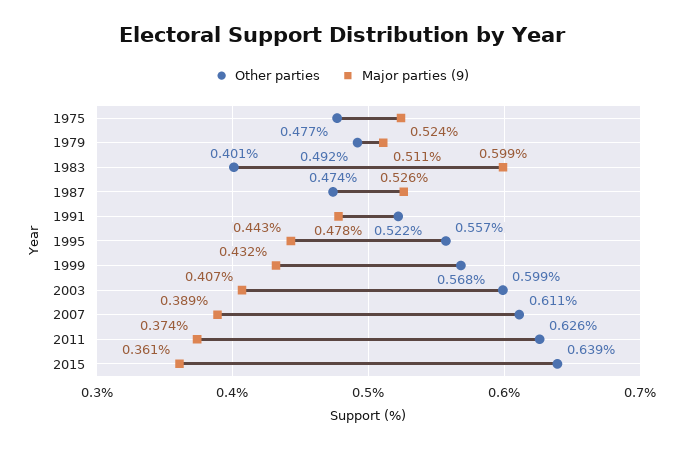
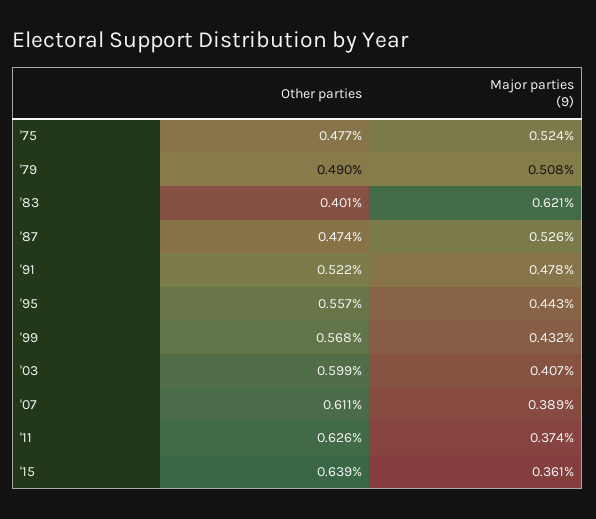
Other parties, 1979: 0.492 -> 0.49
Major parties (9), 1979: 0.511 -> 0.508
Major parties (9), 1983: 0.599 -> 0.621

